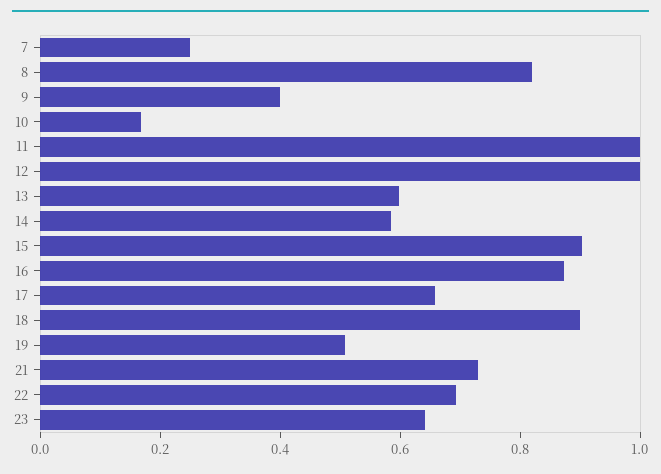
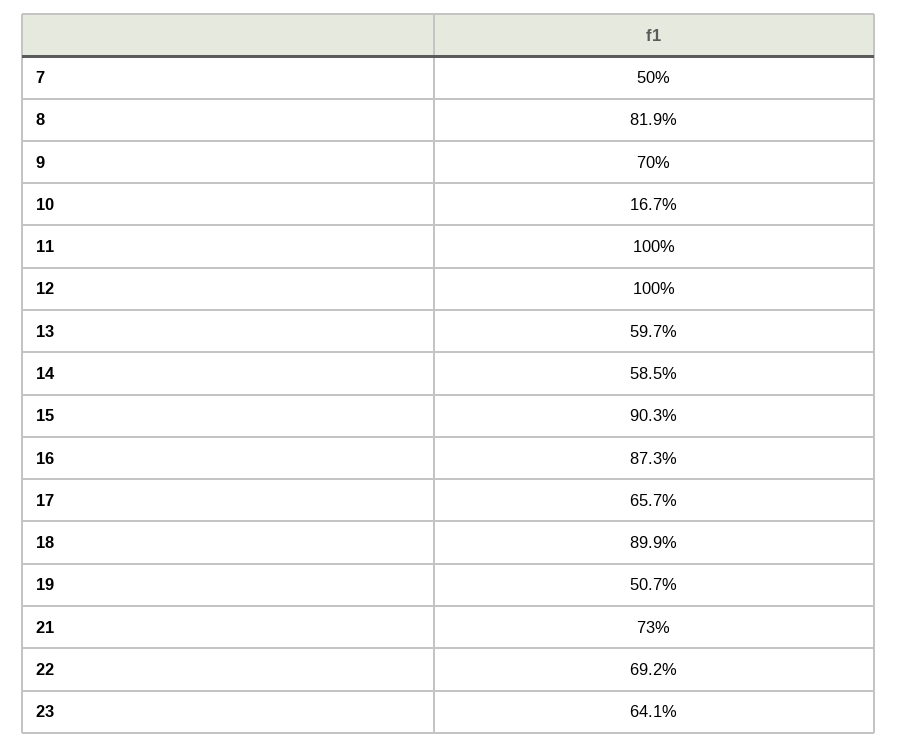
7: 0.25 -> 0.5
9: 0.4 -> 0.7

